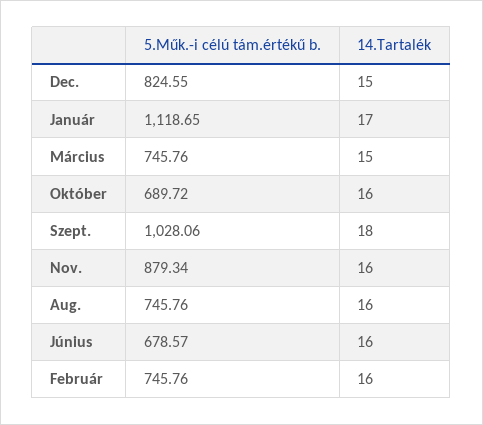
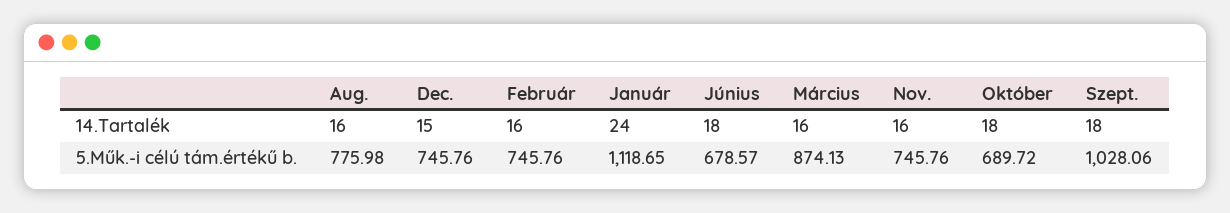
5.Műk.-i célú tám.értékű b., Dec.: 824.55 -> 745.76
14.Tartalék, Január: 17 -> 24
5.Műk.-i célú tám.értékű b., Március: 745.76 -> 874.13
14.Tartalék, Március: 15 -> 16
14.Tartalék, Október: 16 -> 18
5.Műk.-i célú tám.értékű b., Nov.: 879.34 -> 745.76
5.Műk.-i célú tám.értékű b., Aug.: 745.76 -> 775.98
14.Tartalék, Június: 16 -> 18

